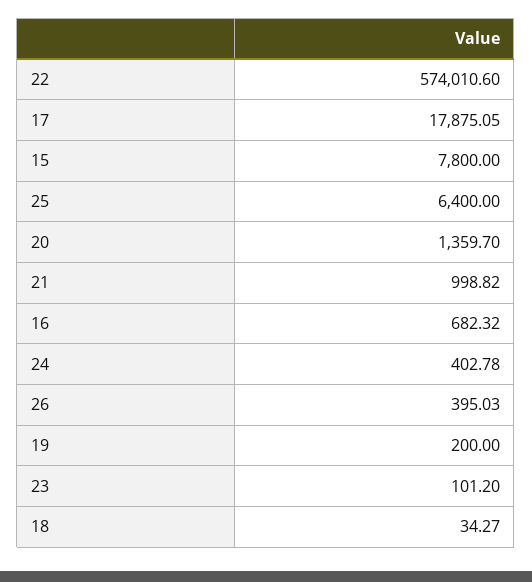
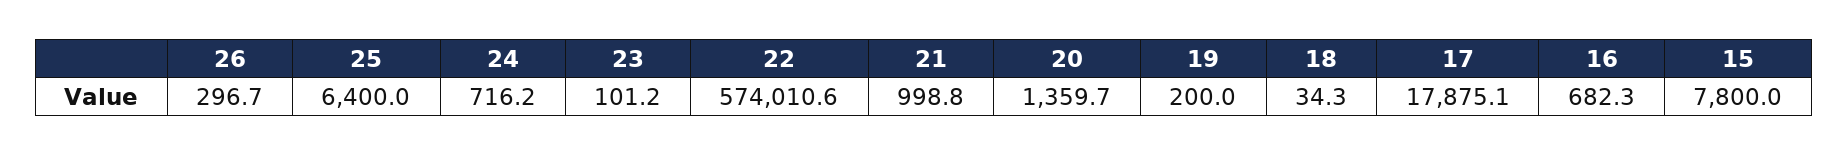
24: 402.78 -> 716.2
26: 395.03 -> 296.7

